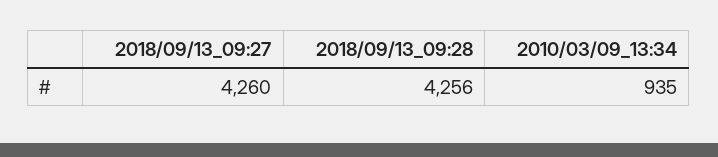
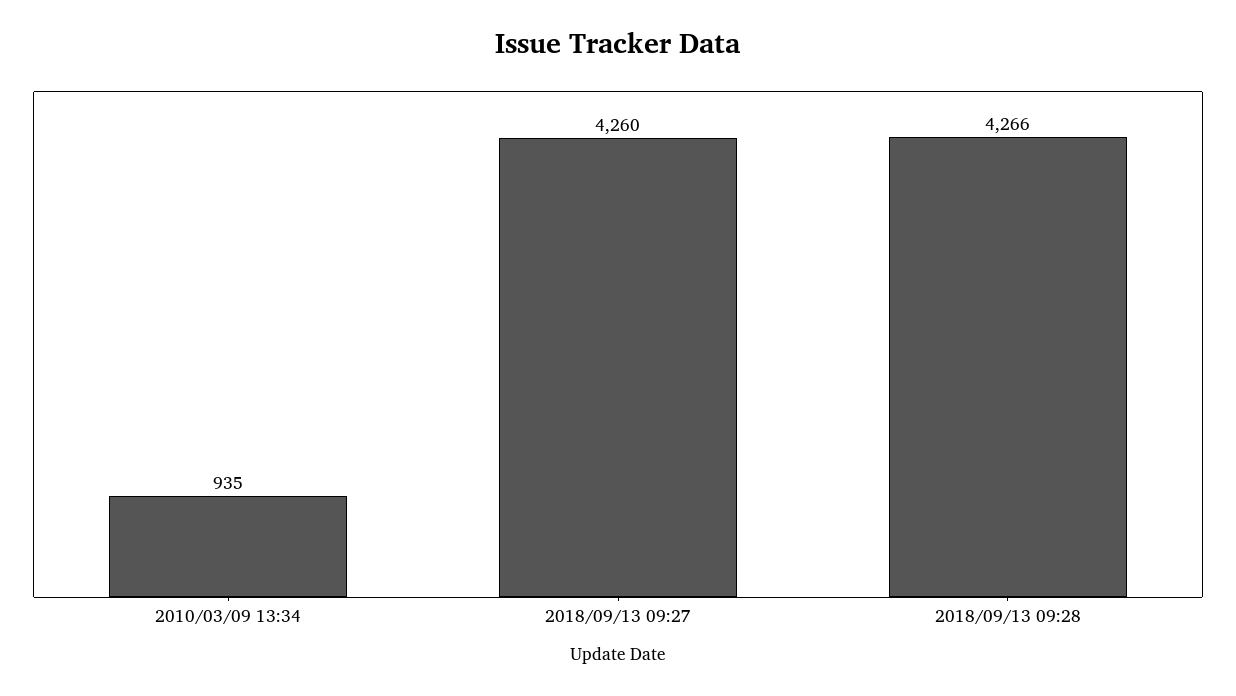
2018/09/13_09:28: 4256 -> 4266

